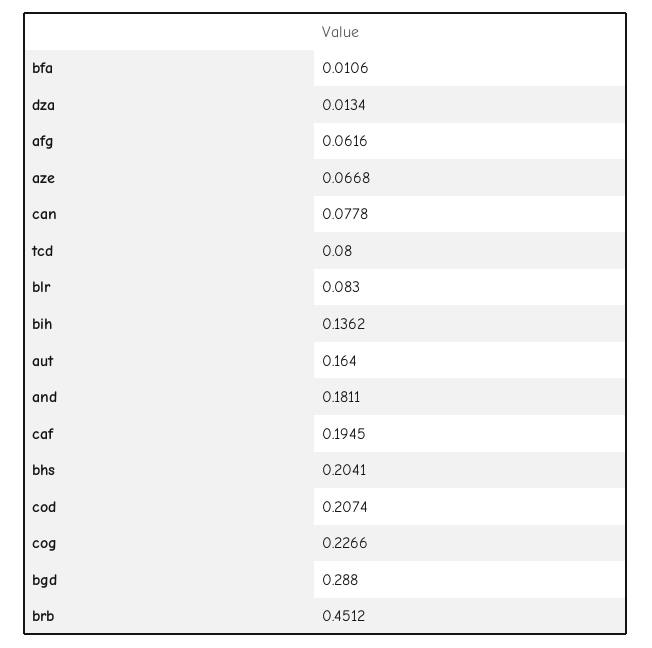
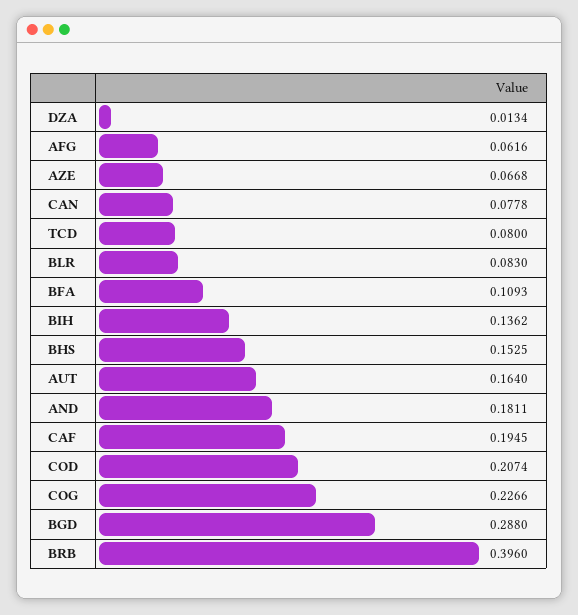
bfa: 0.0106 -> 0.1093
bhs: 0.2041 -> 0.1525
brb: 0.4512 -> 0.396

